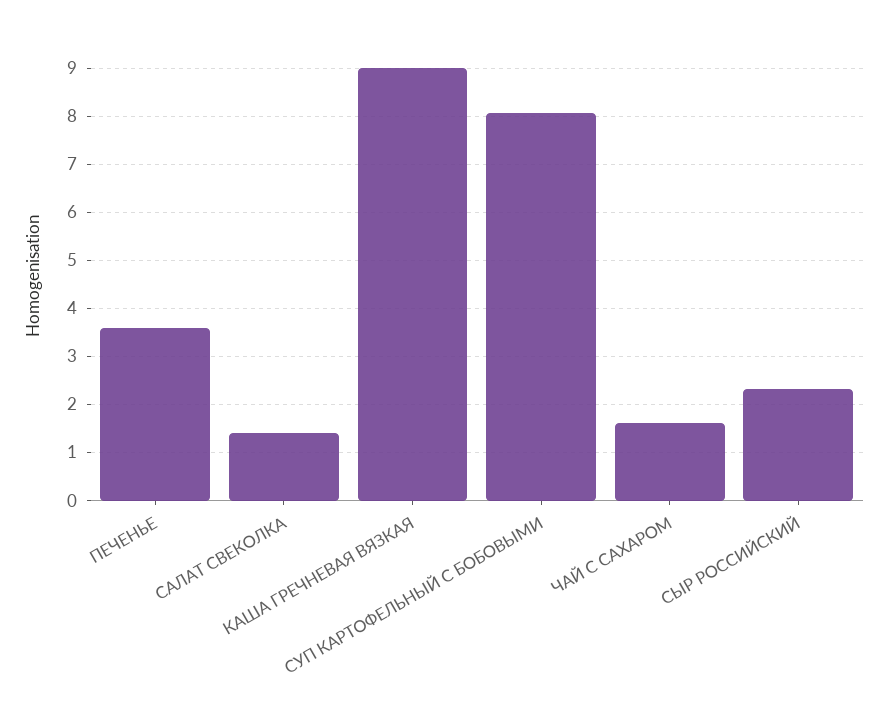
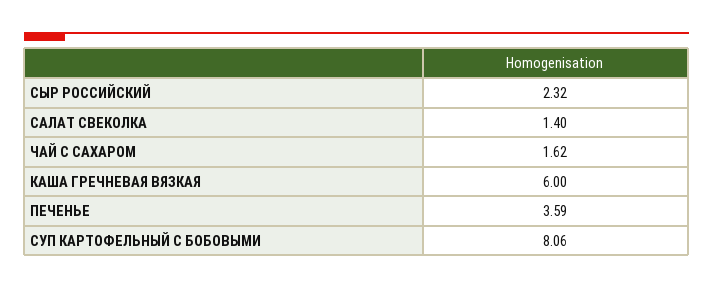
КАША ГРЕЧНЕВАЯ ВЯЗКАЯ: 9 -> 6

